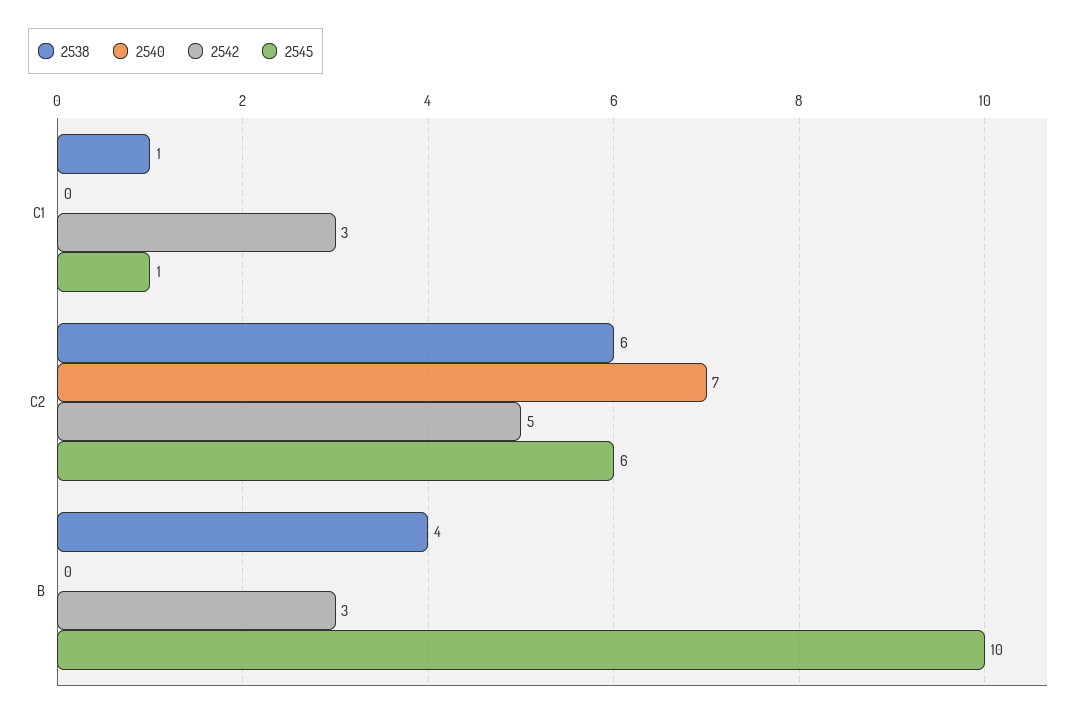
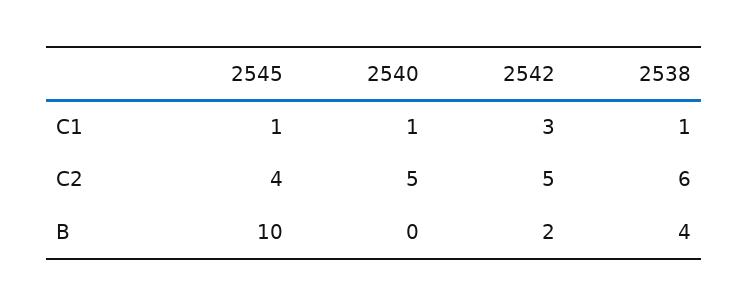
2540, C1: 0 -> 1
2540, C2: 7 -> 5
2545, C2: 6 -> 4
2542, B: 3 -> 2

